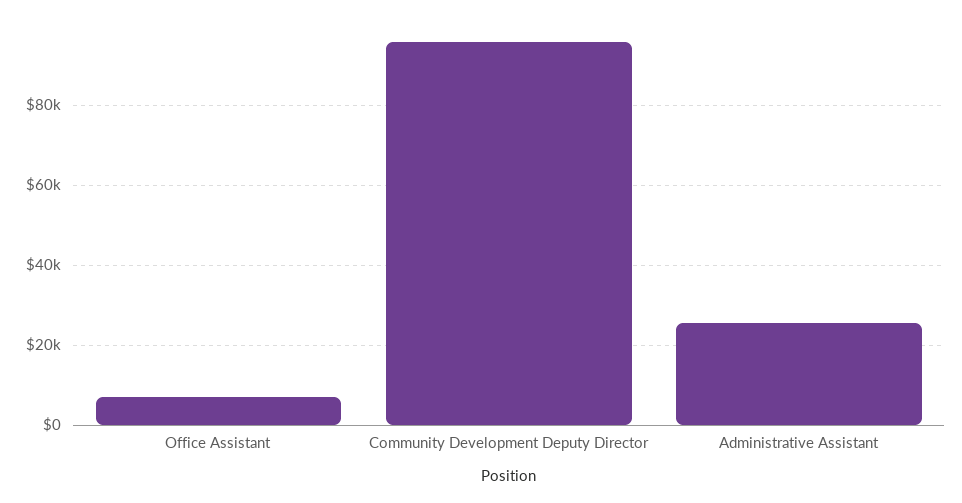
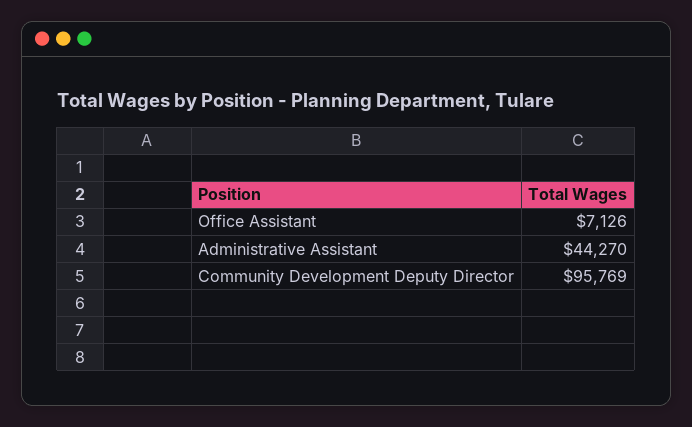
Administrative Assistant: 26000 -> 44270

